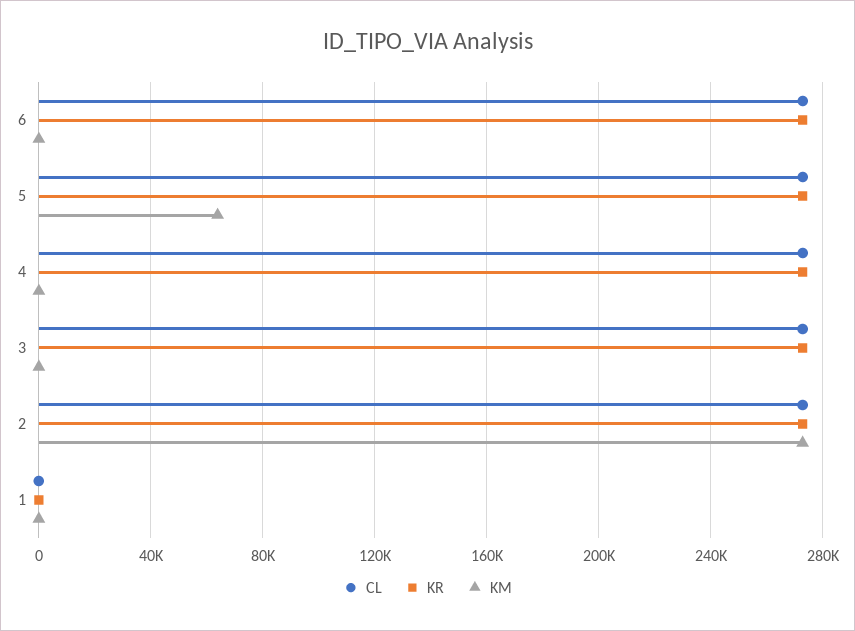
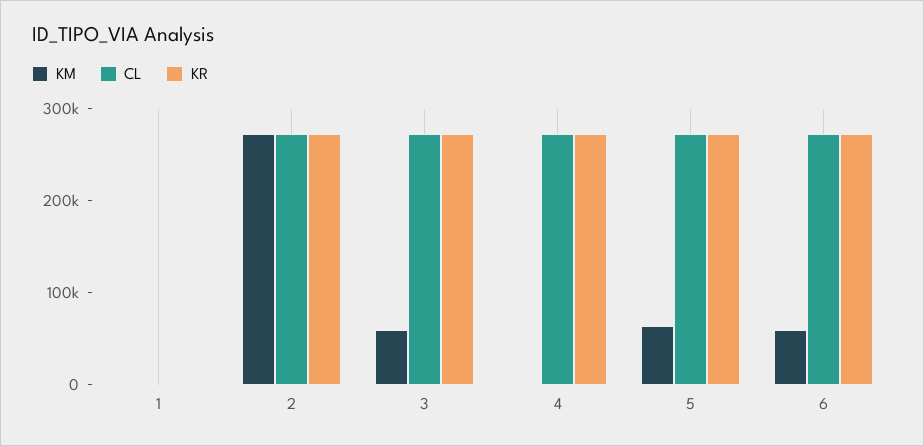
KM, 6: 0 -> 60000
KM, 3: 0 -> 60000

